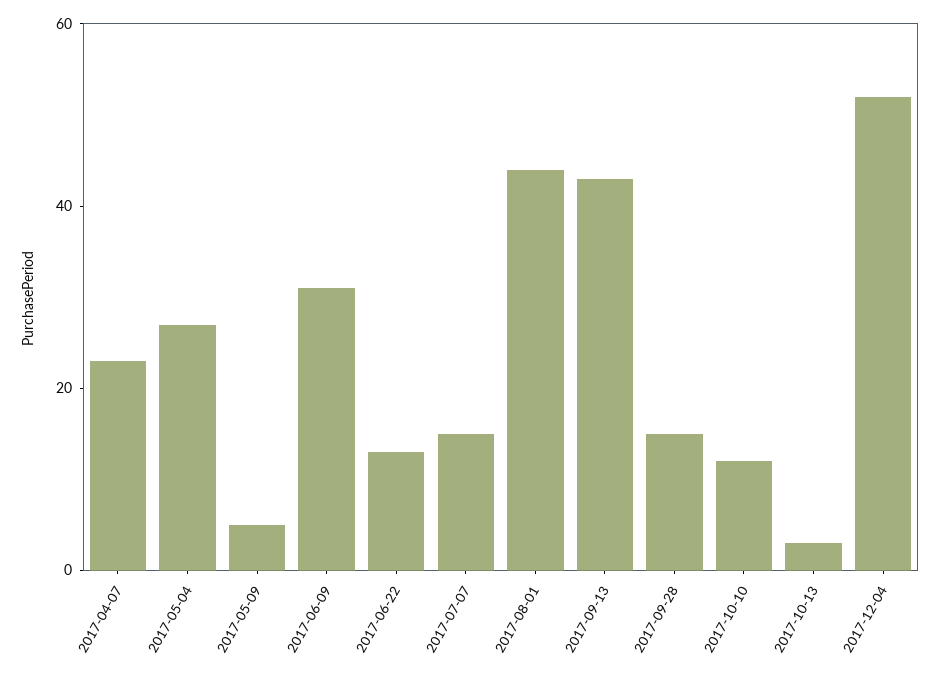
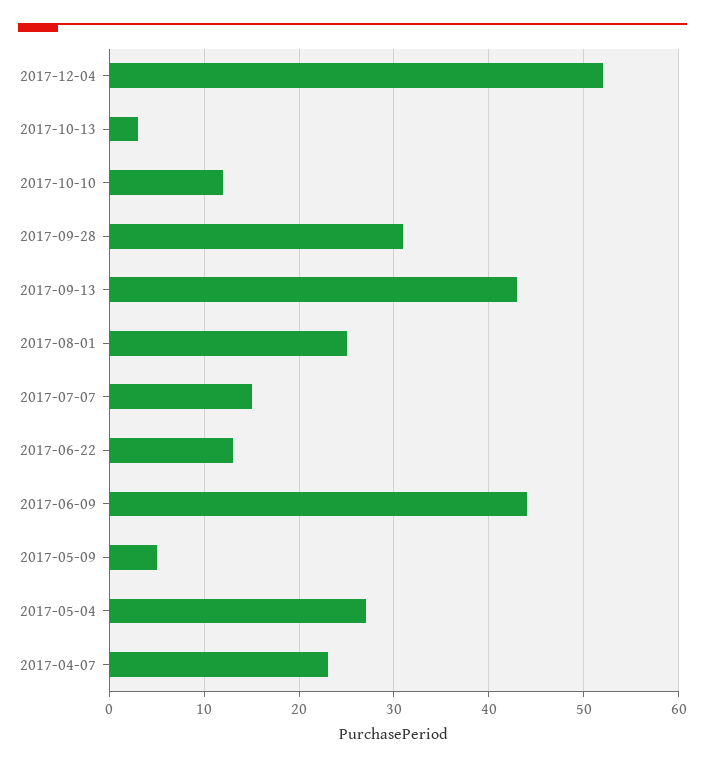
2017-06-09: 30 -> 44
2017-08-01: 45 -> 25
2017-09-28: 15 -> 31

